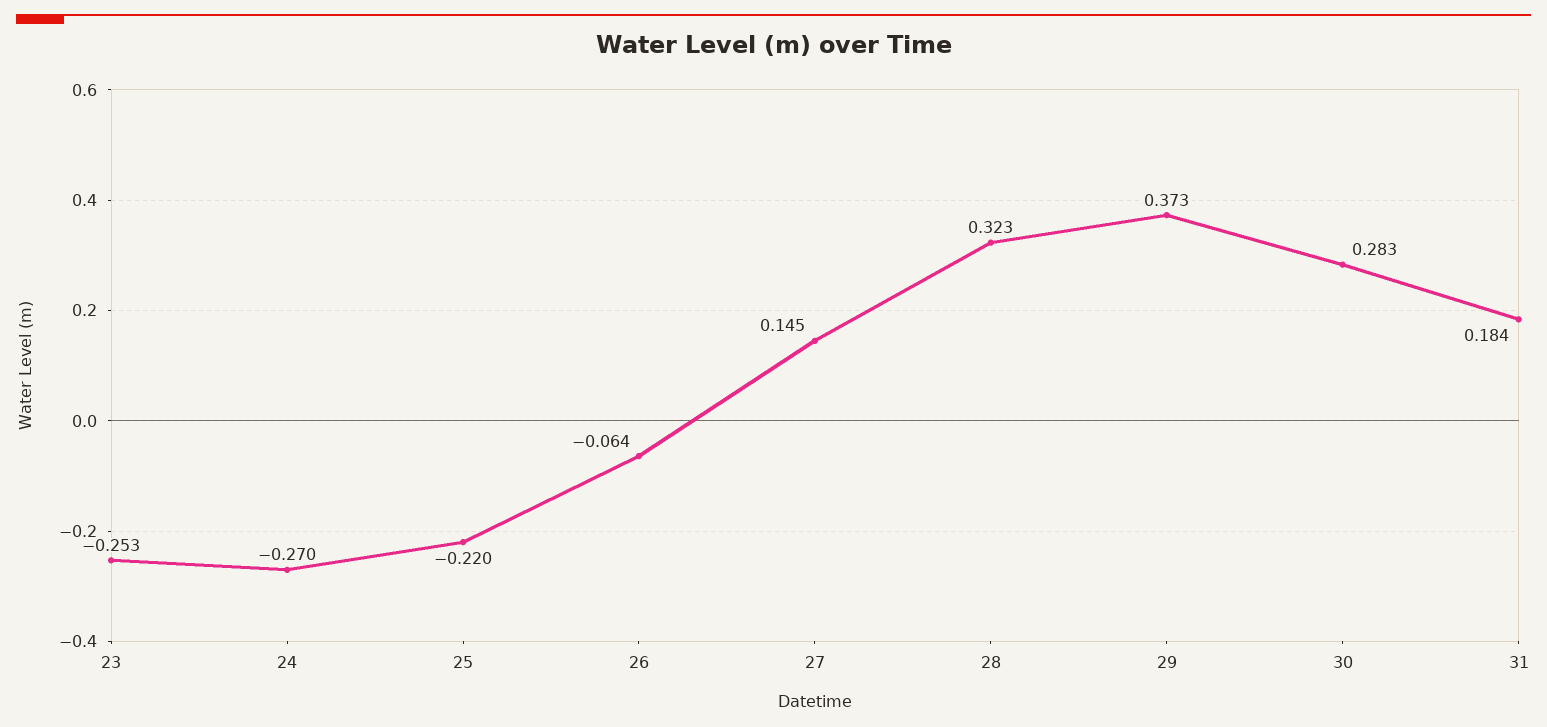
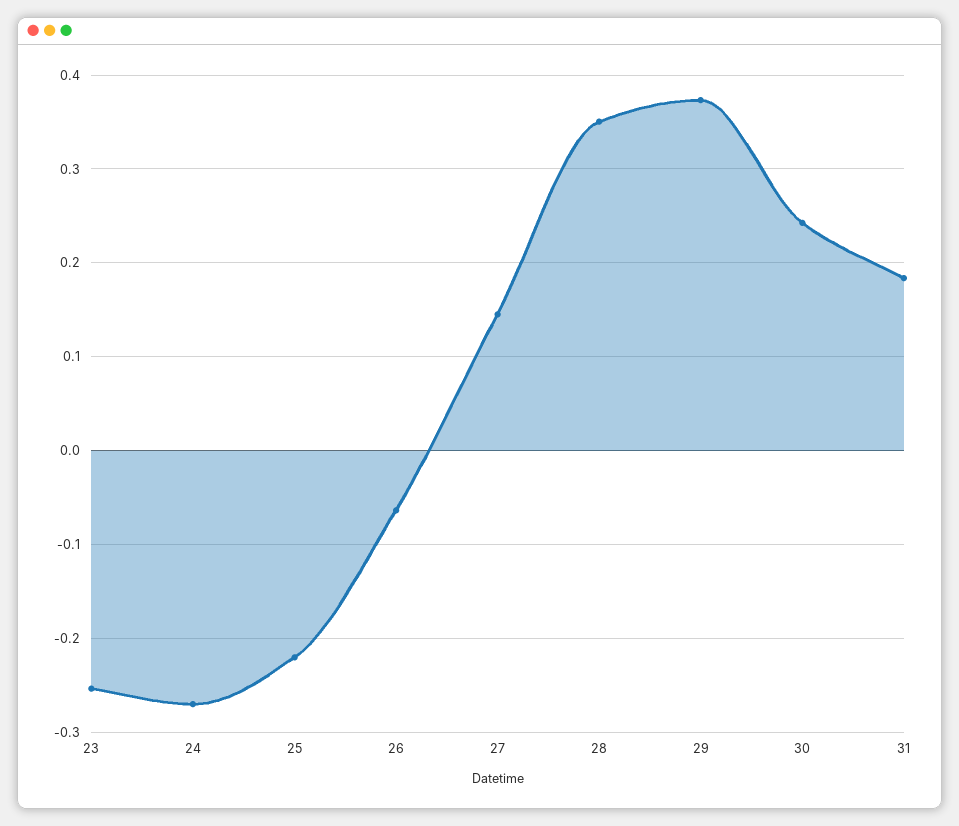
28: 0.323 -> 0.35
30: 0.283 -> 0.24

